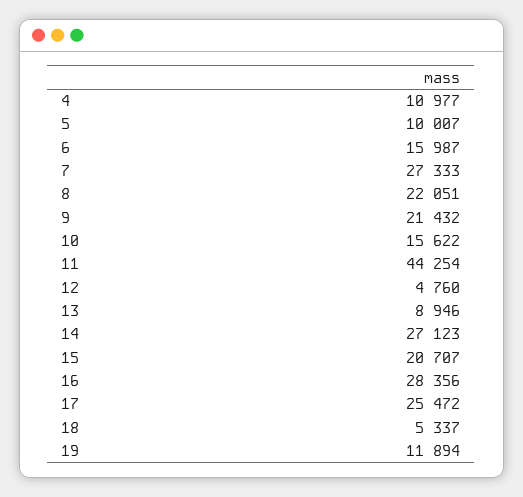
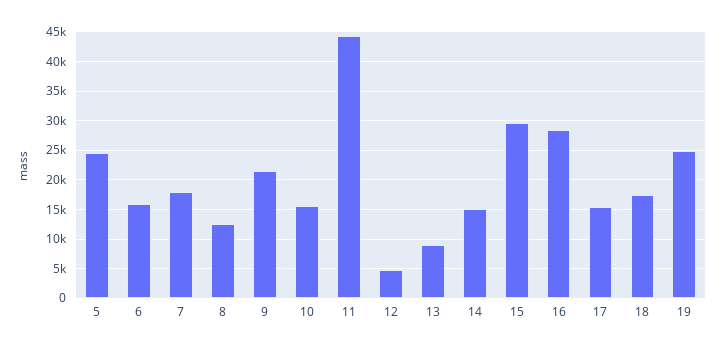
4: 10977 -> none
5: 10007 -> 25000
7: 27333 -> 17500
8: 22051 -> 12500
14: 27123 -> 15000
15: 20707 -> 30000
17: 25472 -> 15000
18: 5337 -> 17500
19: 11894 -> 25000

